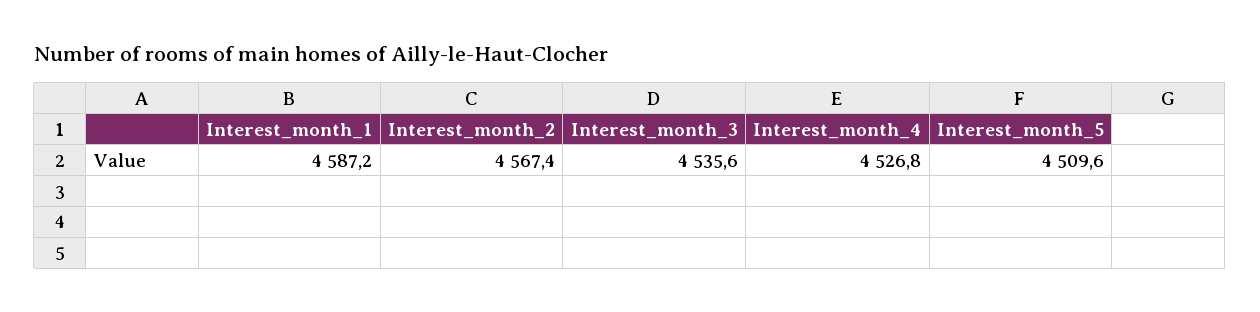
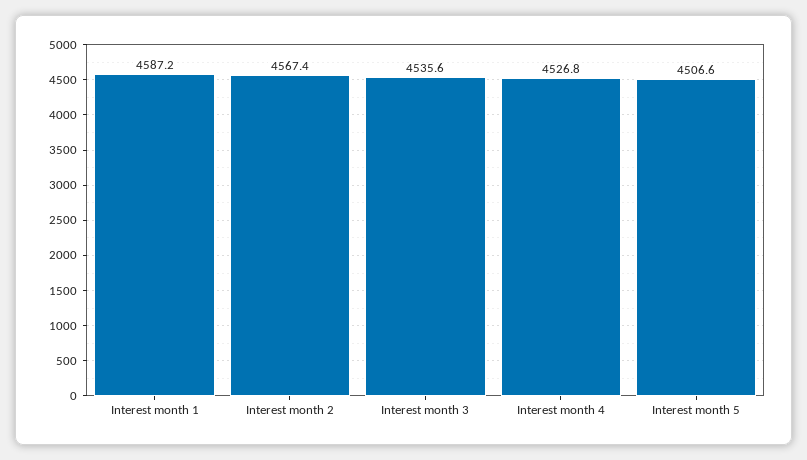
Interest_month_5: 4509.6 -> 4506.6

